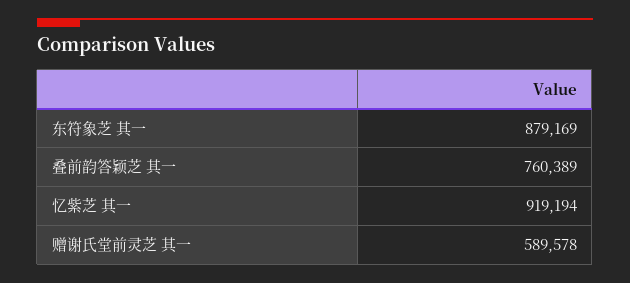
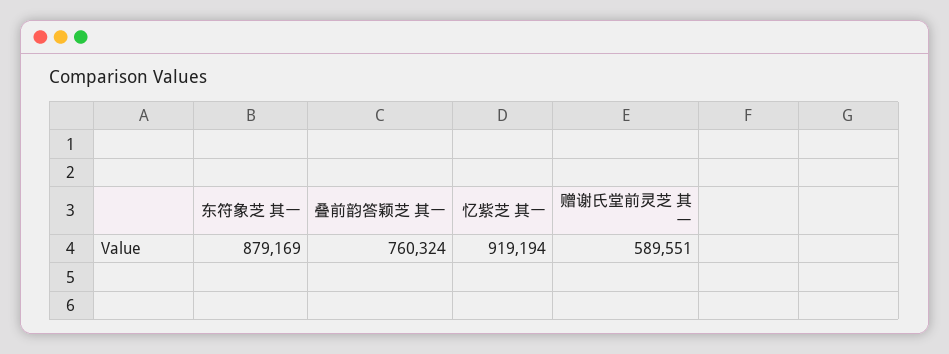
叠前韵答颖芝 其一: 760389 -> 760324
赠谢氏堂前灵芝 其一: 589578 -> 589551

